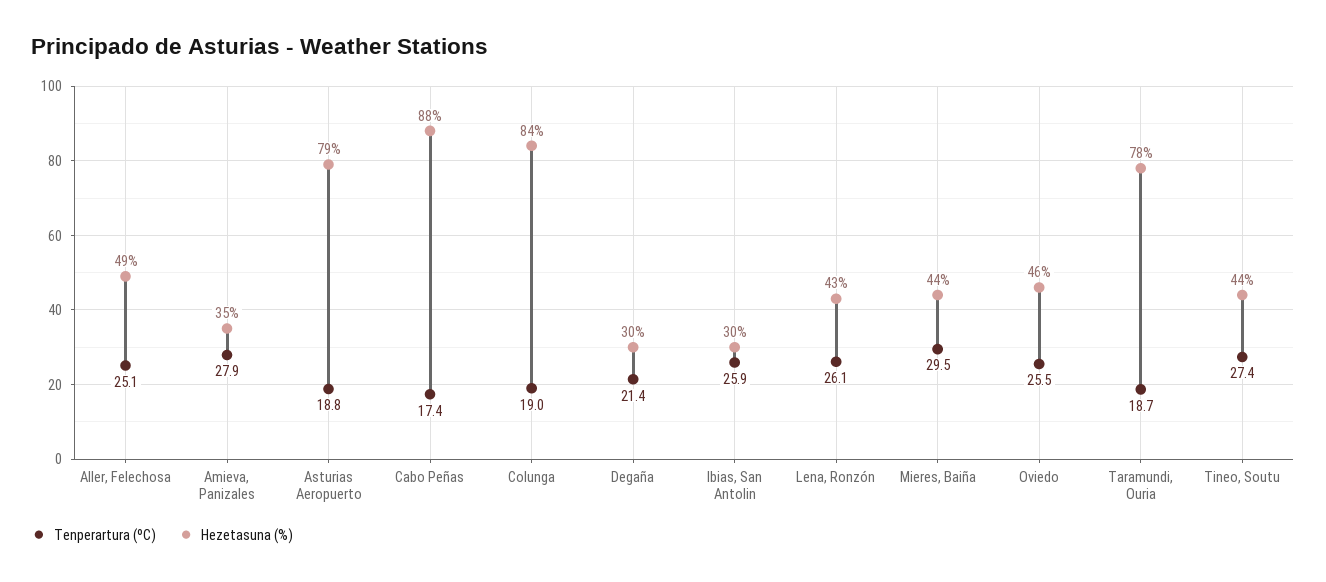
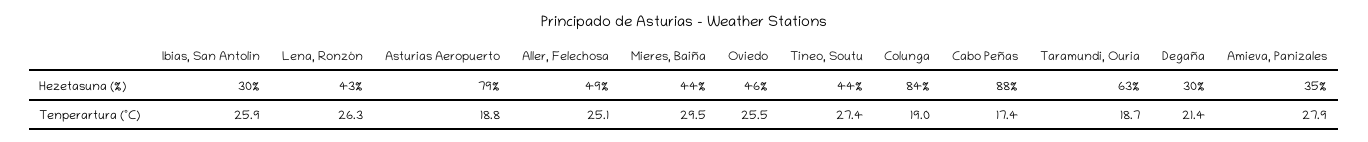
Tenperartura (ºC), Lena, Ronzón: 26.1 -> 26.3
Hezetasuna (%), Taramundi, Ouria: 78 -> 63

